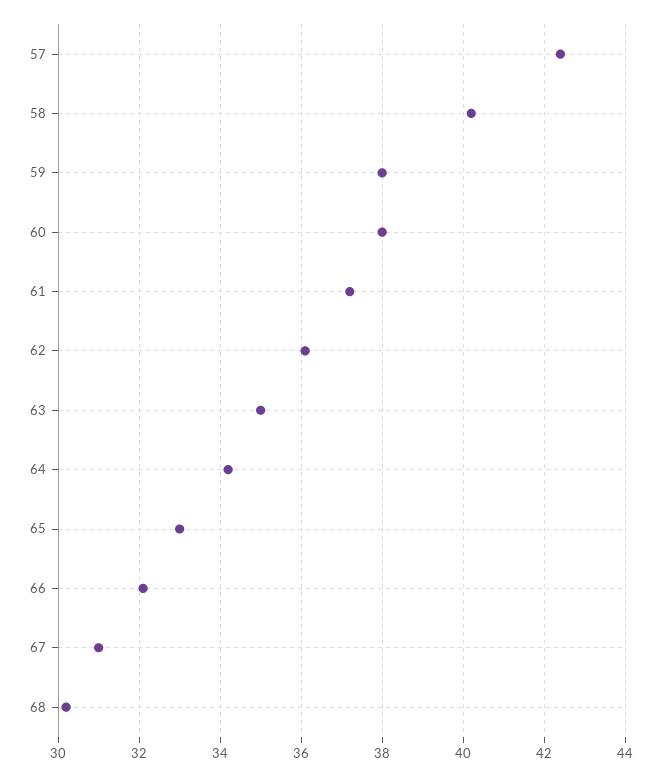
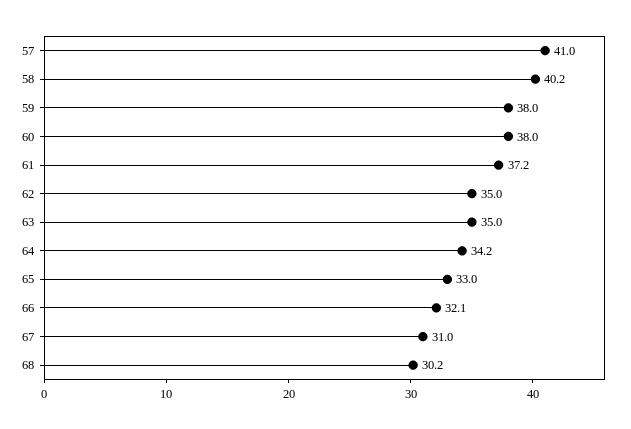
57: 42.5 -> 41
62: 36 -> 35

